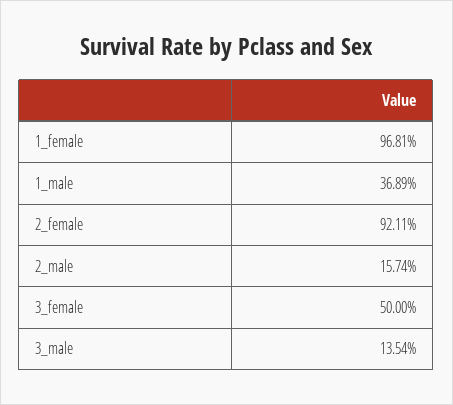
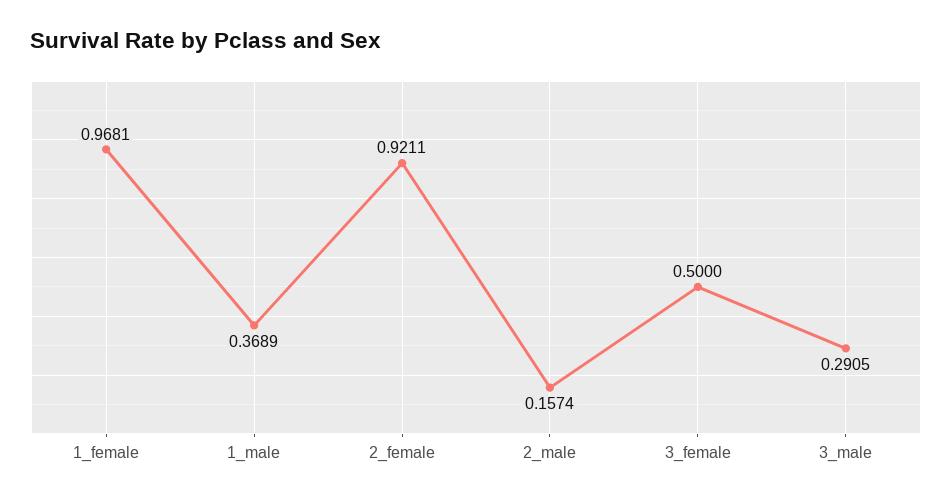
3_male: 0.1354 -> 0.2905

